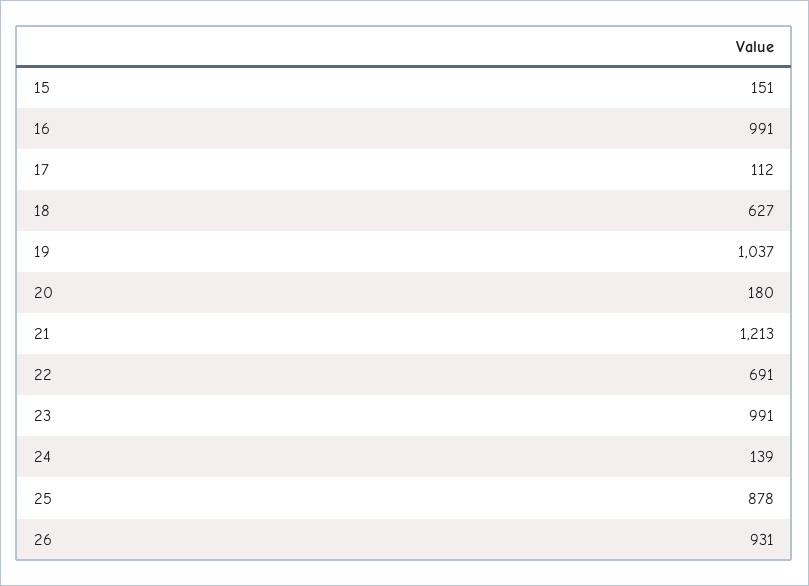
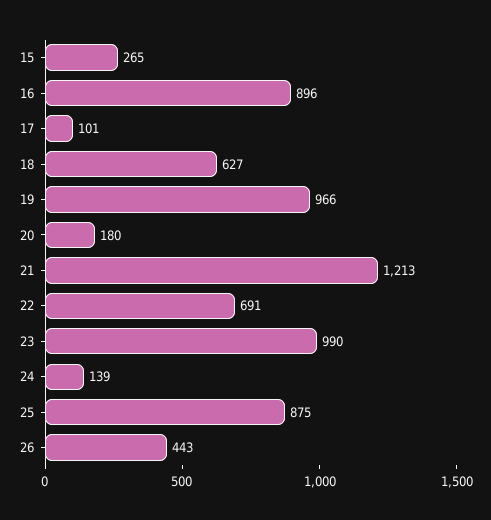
15: 151 -> 265
16: 991 -> 896
17: 112 -> 101
19: 1037 -> 966
23: 991 -> 990
25: 878 -> 875
26: 931 -> 443

